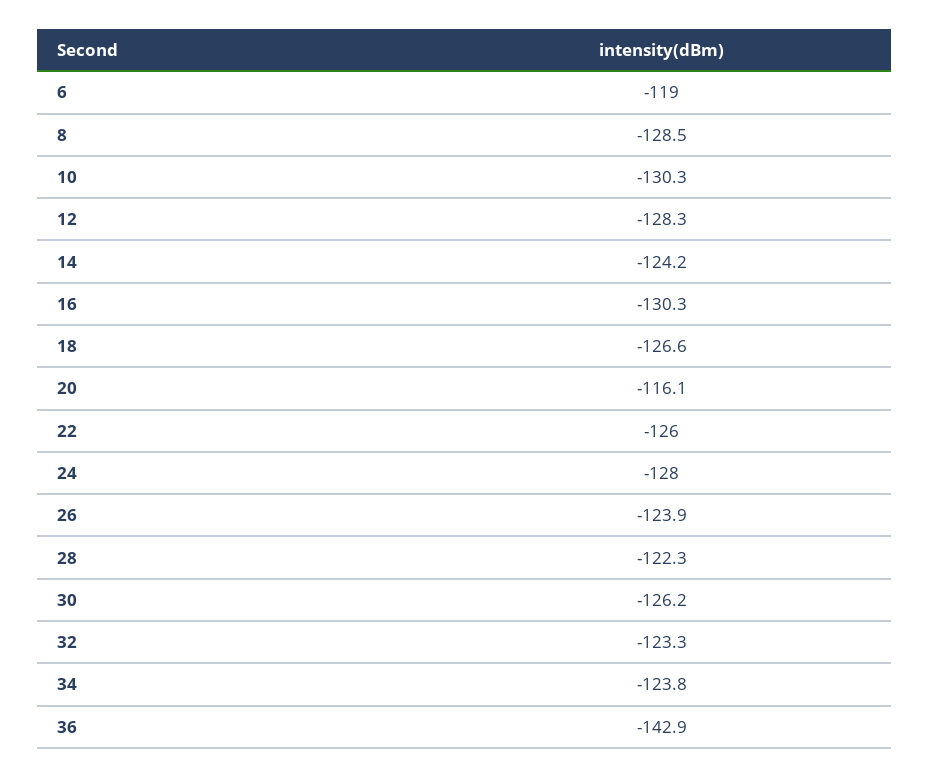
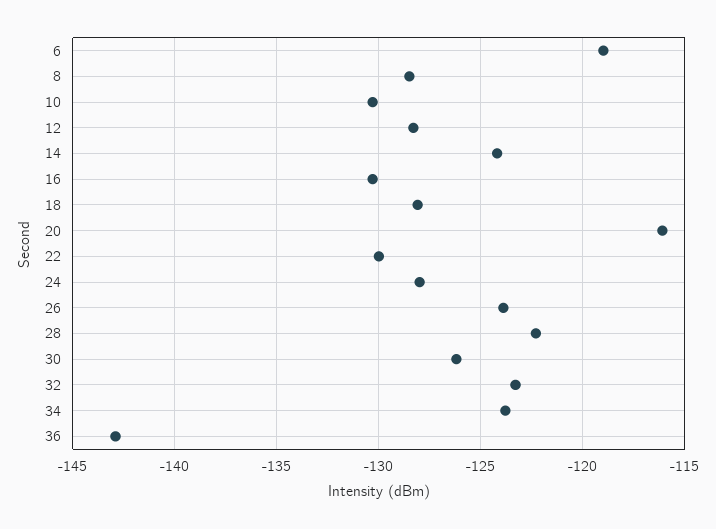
18: -126.6 -> -128
22: -126 -> -130

